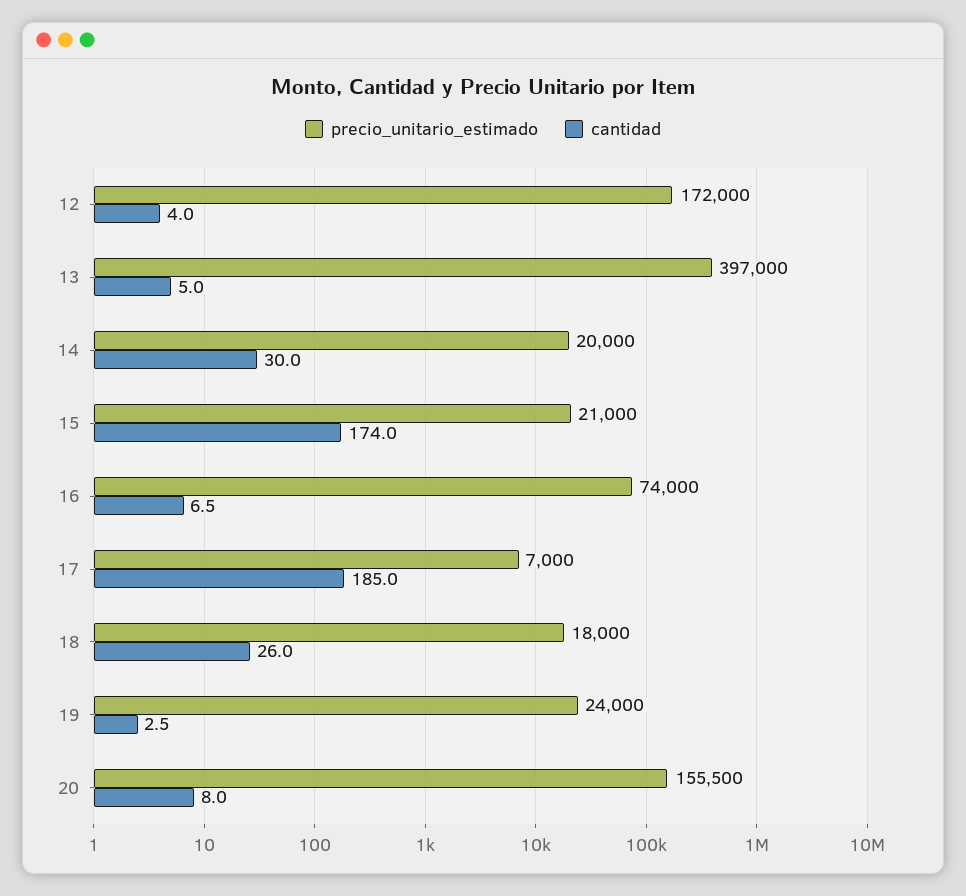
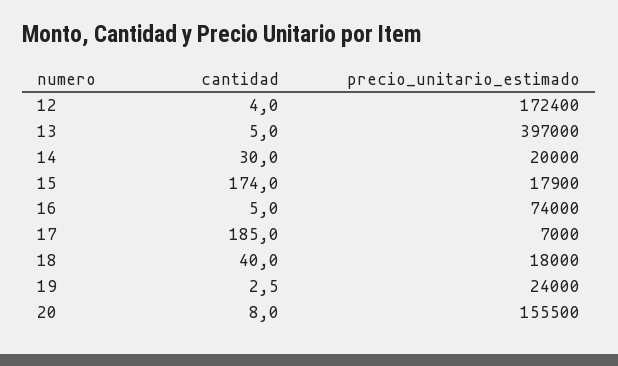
precio_unitario_estimado, 12: 172000 -> 172400
precio_unitario_estimado, 15: 21000 -> 17900
cantidad, 16: 6.5 -> 5
cantidad, 18: 26 -> 40

